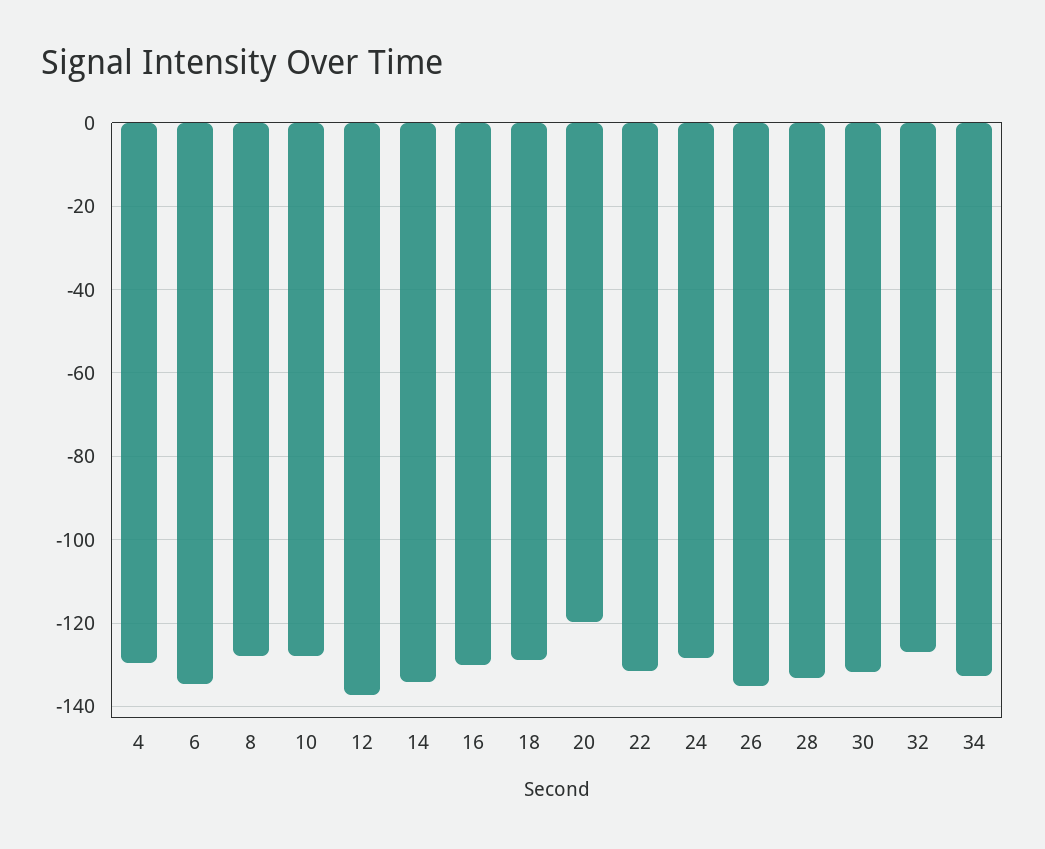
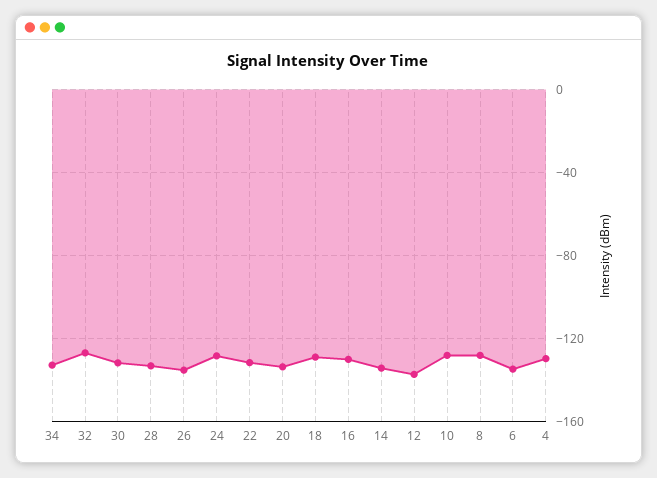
20: -120 -> -135

